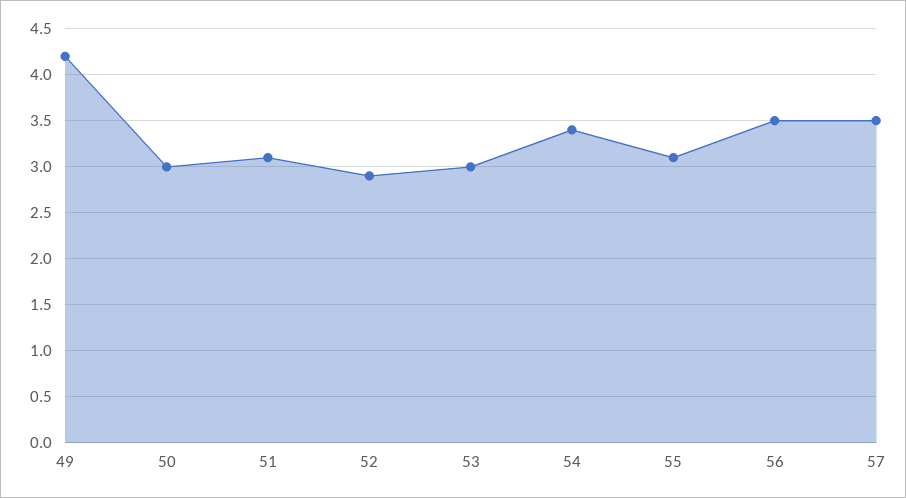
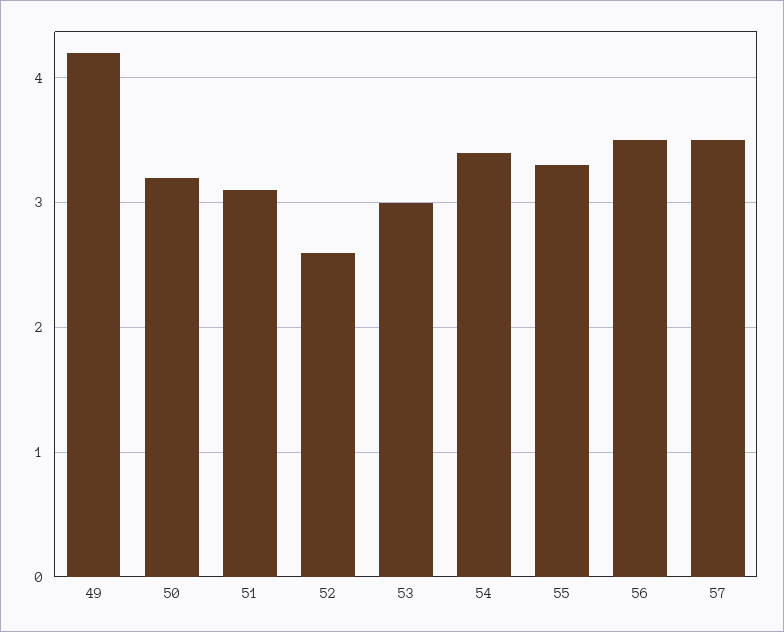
50: 3 -> 3.2
52: 2.9 -> 2.6
55: 3.1 -> 3.3

